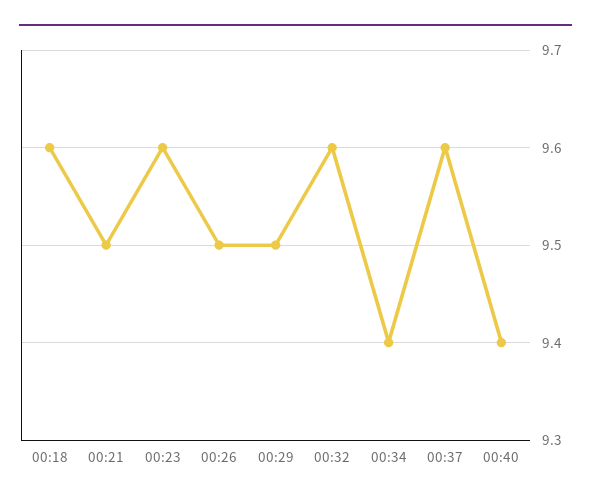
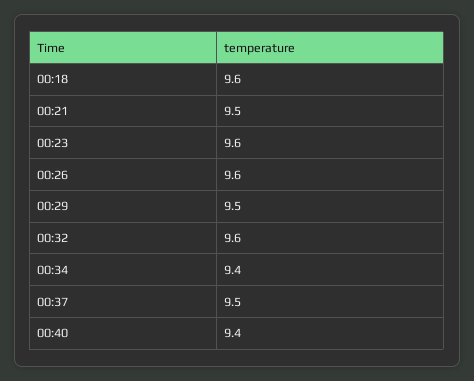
00:26: 9.5 -> 9.6
00:37: 9.6 -> 9.5

